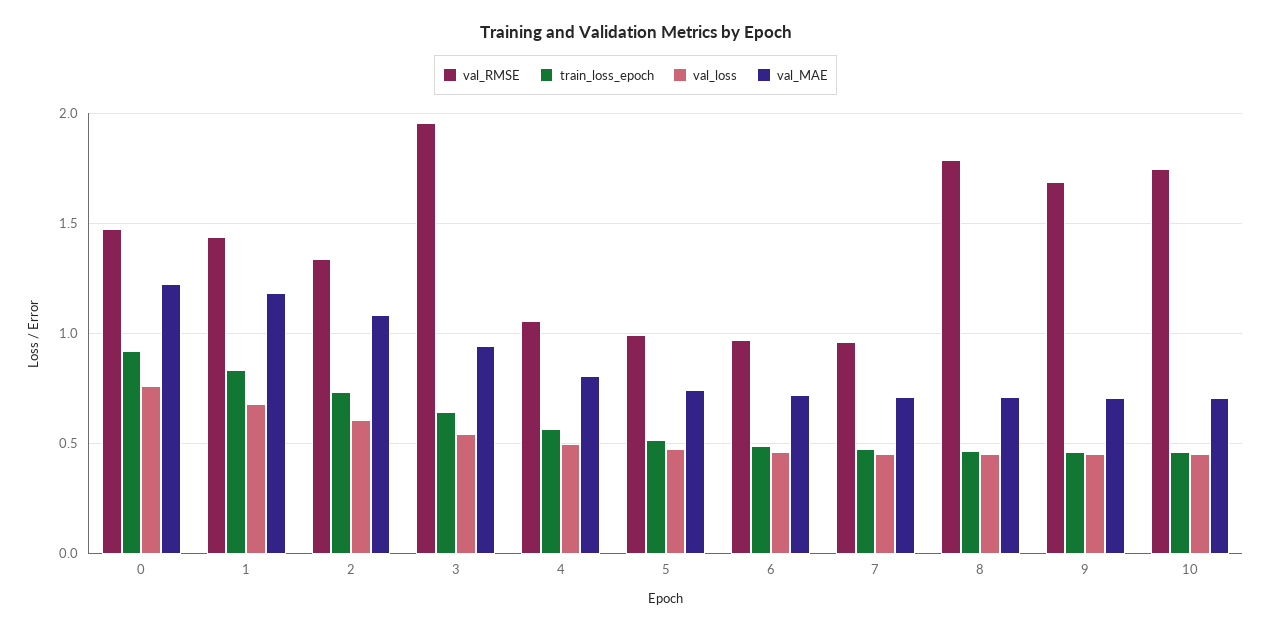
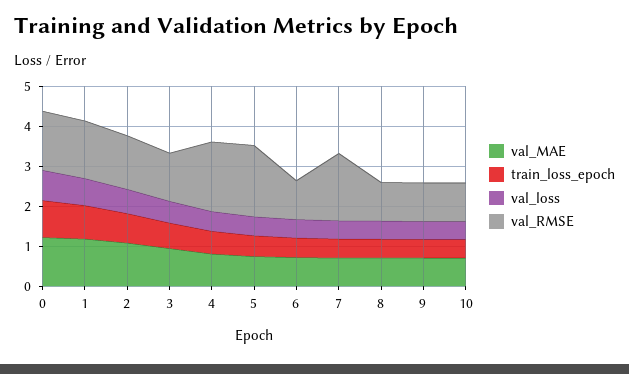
val_RMSE, 3: 1.95 -> 1.25
val_RMSE, 4: 1.05 -> 1.75
val_RMSE, 5: 1 -> 1.75
val_RMSE, 7: 0.95 -> 1.75
val_RMSE, 8: 1.8 -> 1
val_RMSE, 9: 1.7 -> 1
val_RMSE, 10: 1.75 -> 1

